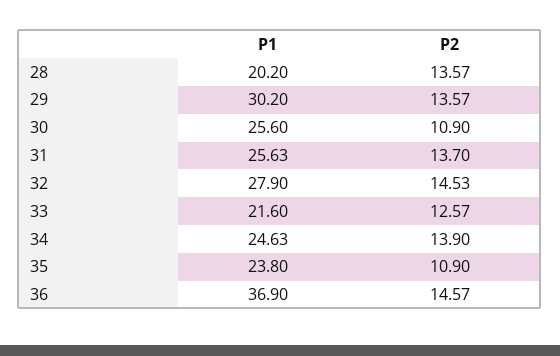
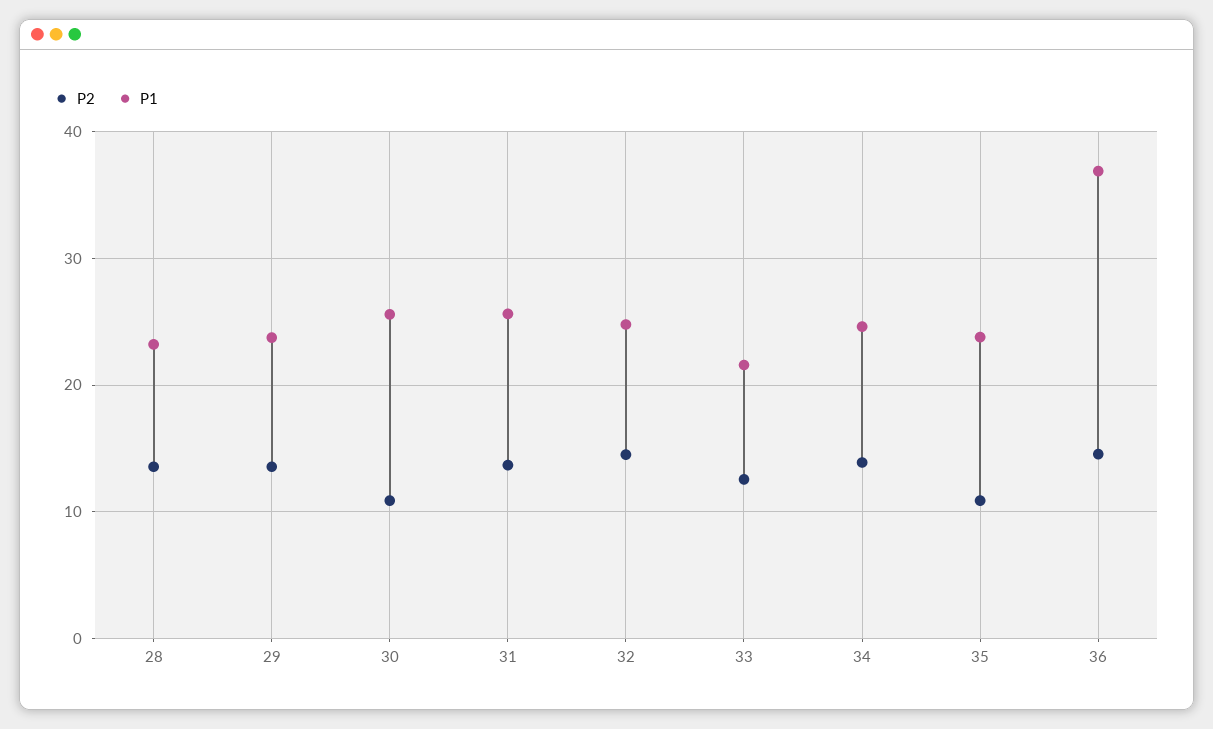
P1, 28: 20.2 -> 23
P1, 29: 30.2 -> 24
P1, 32: 27.9 -> 25

